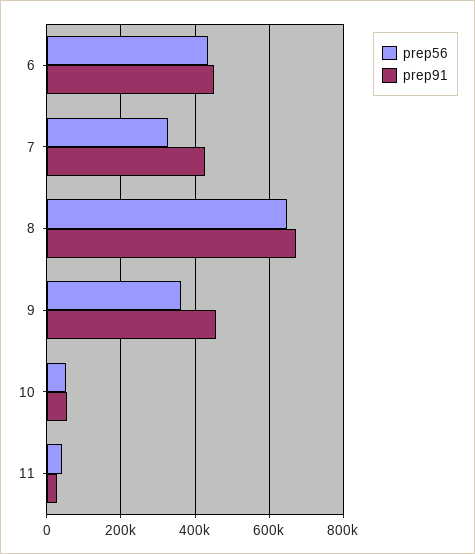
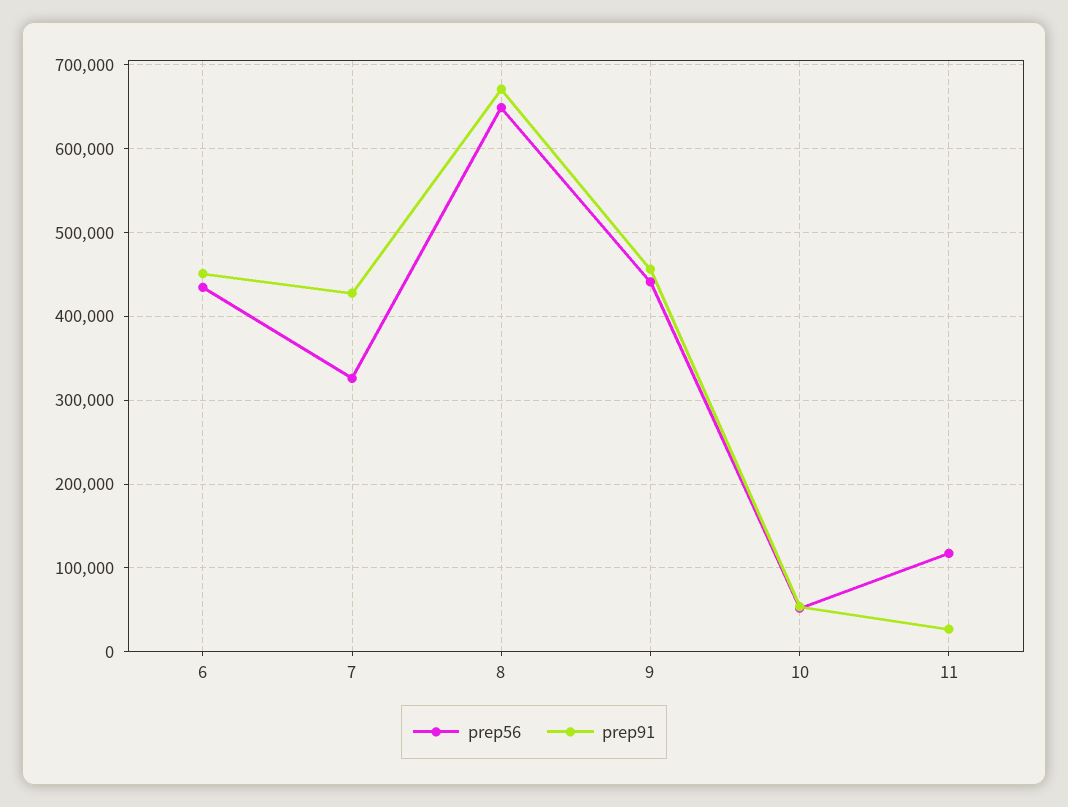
prep56, 9: 360000 -> 440000
prep56, 11: 40000 -> 120000

